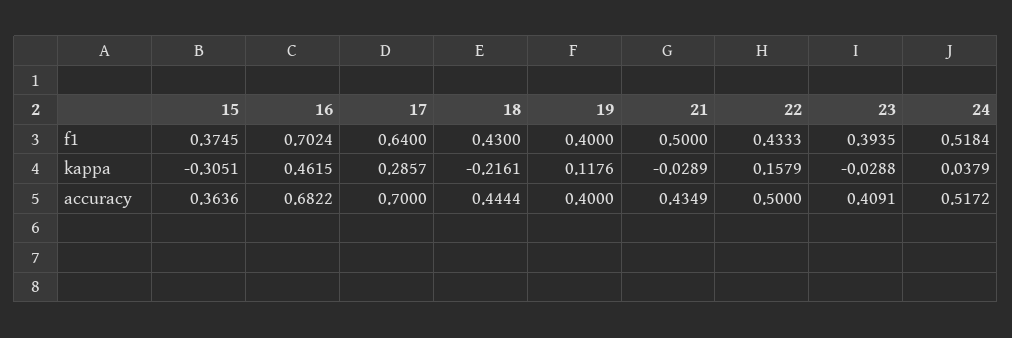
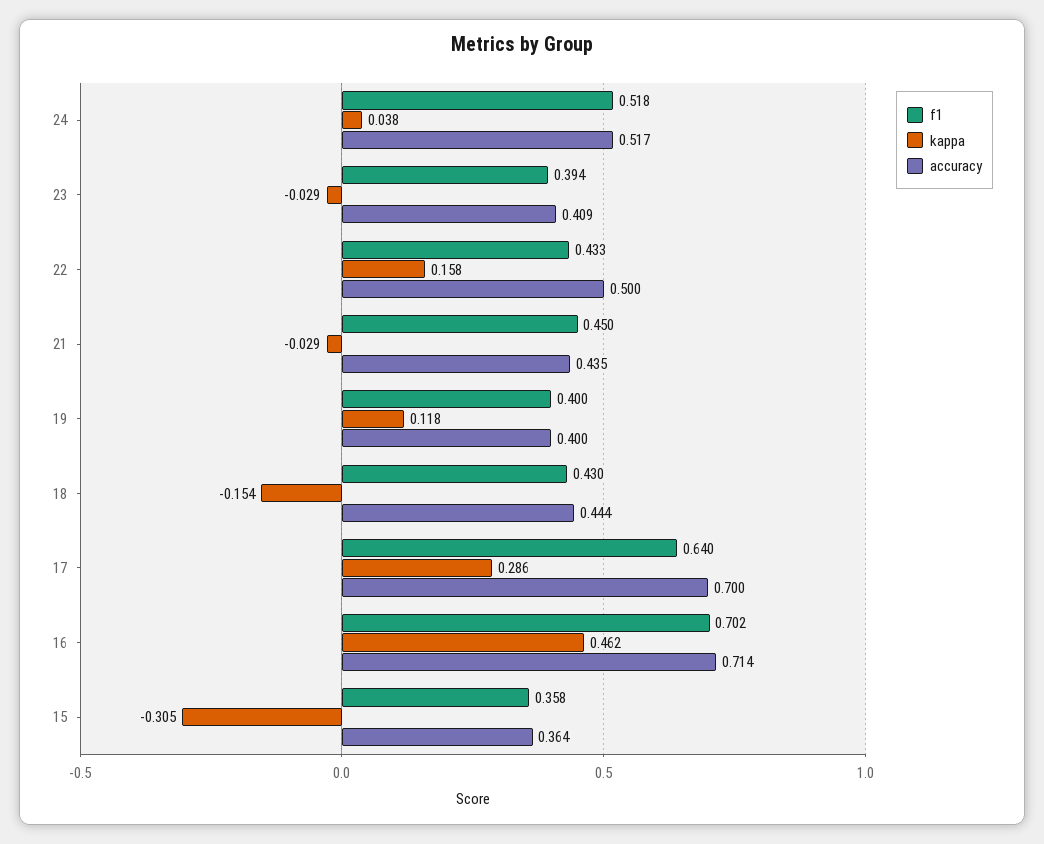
f1, 15: 0.3745 -> 0.358
f1, 21: 0.5 -> 0.45
kappa, 18: -0.2161 -> -0.154
accuracy, 16: 0.6822 -> 0.714

